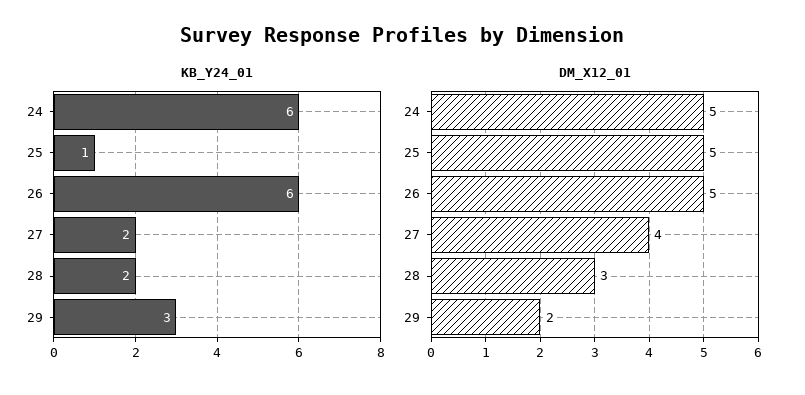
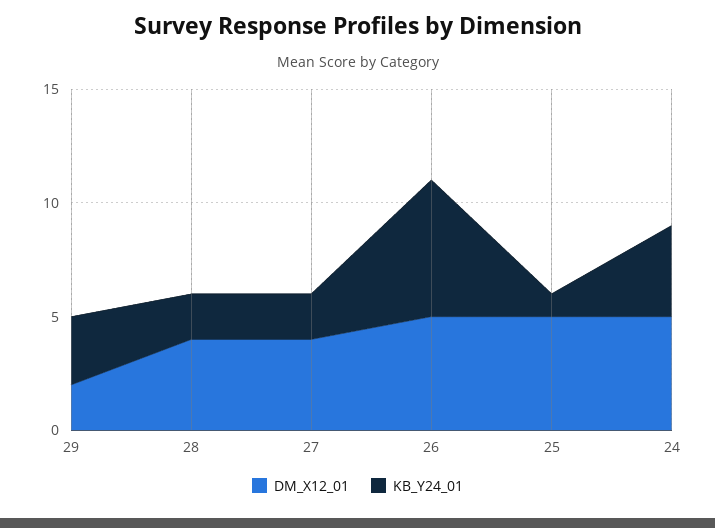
KB_Y24_01, 24: 6 -> 4
DM_X12_01, 28: 3 -> 4

